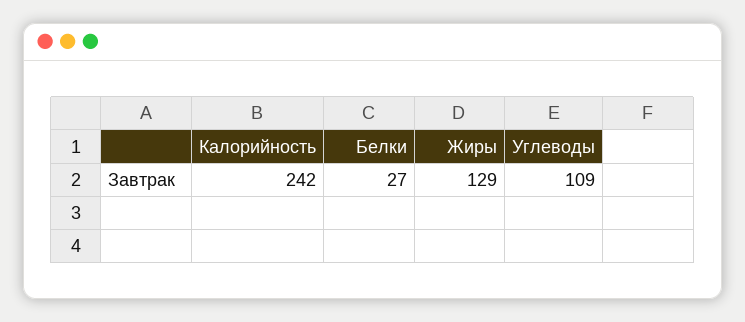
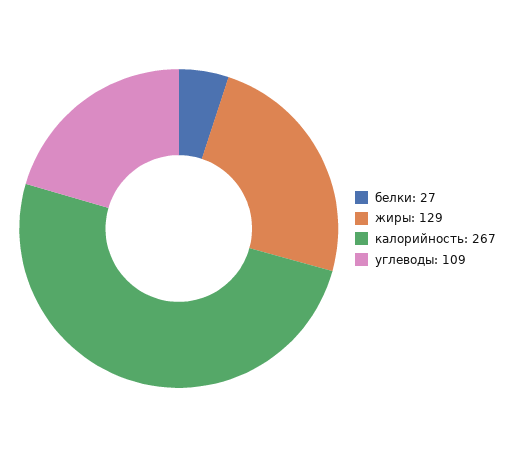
Калорийность: 242 -> 267

